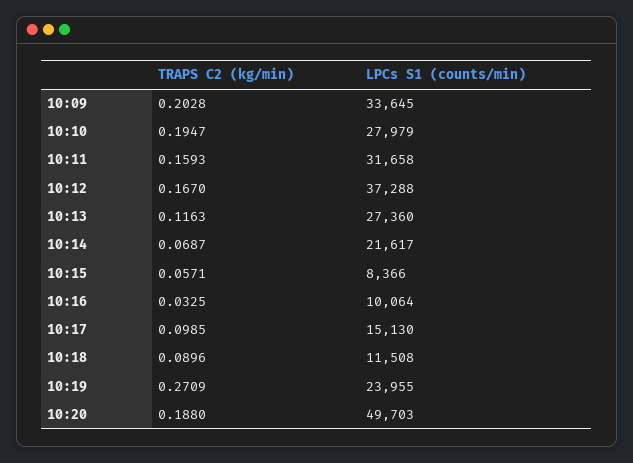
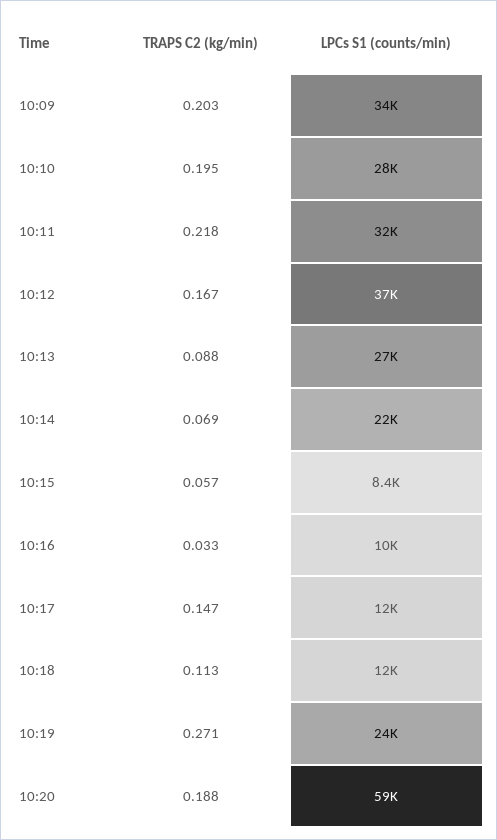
TRAPS C2 (kg/min), 10:11: 0.1593 -> 0.218
TRAPS C2 (kg/min), 10:13: 0.1163 -> 0.088
TRAPS C2 (kg/min), 10:17: 0.0985 -> 0.147
LPCs S1 (counts/min), 10:17: 15130 -> 12000
TRAPS C2 (kg/min), 10:18: 0.0896 -> 0.113
LPCs S1 (counts/min), 10:20: 49703 -> 59000

